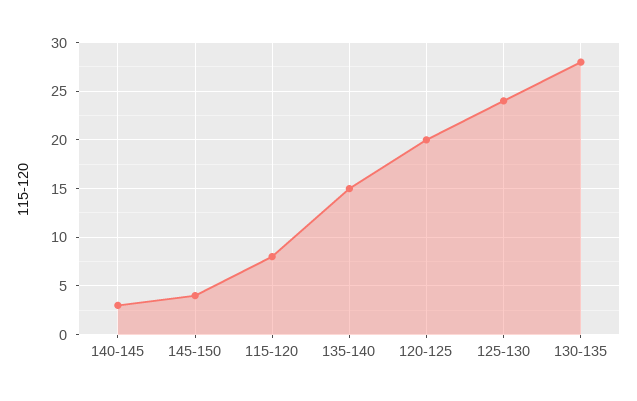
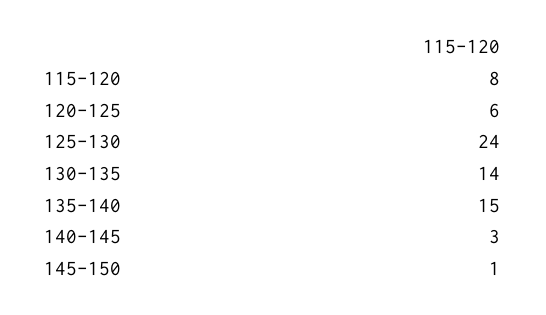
145-150: 4 -> 1
120-125: 20 -> 6
130-135: 28 -> 14

